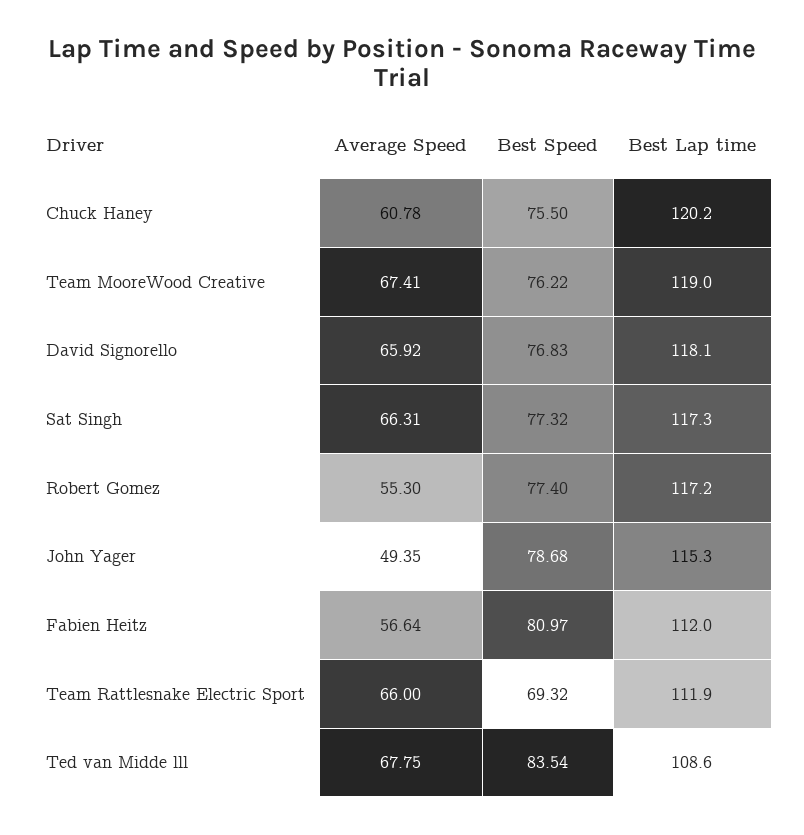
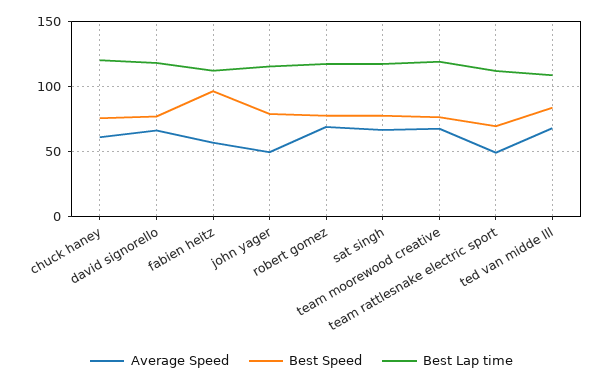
Average Speed, Robert Gomez: 55.3 -> 70
Best Speed, Fabien Heitz: 80.97 -> 95
Average Speed, Team Rattlesnake Electric Sport: 66 -> 50

